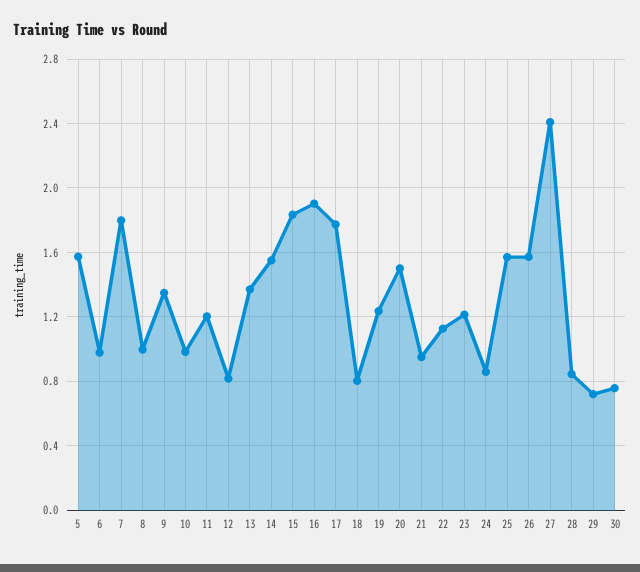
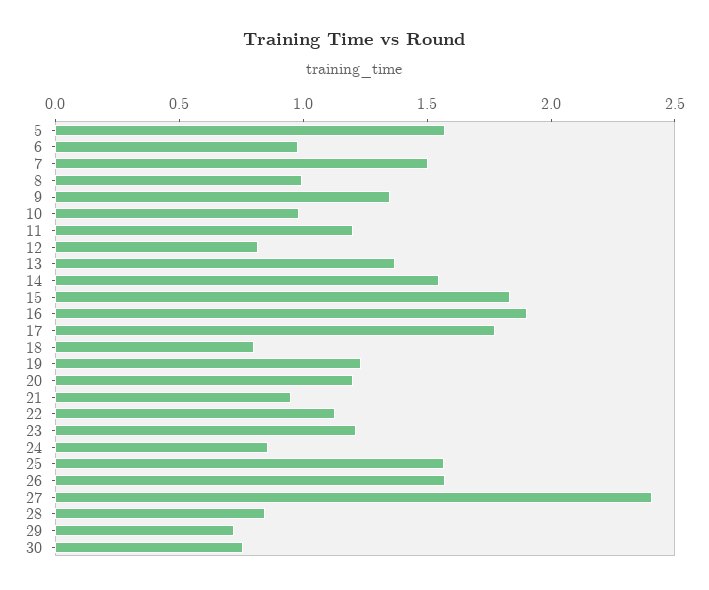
7: 1.8 -> 1.5
20: 1.5 -> 1.2

